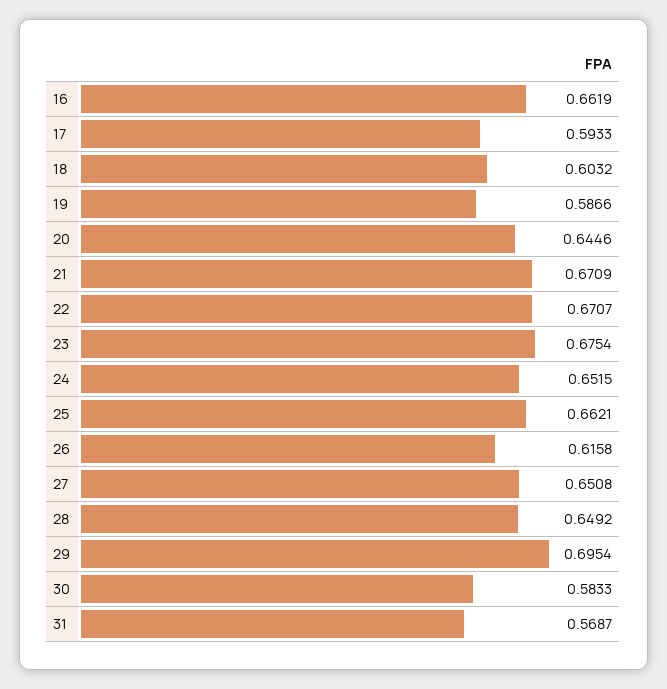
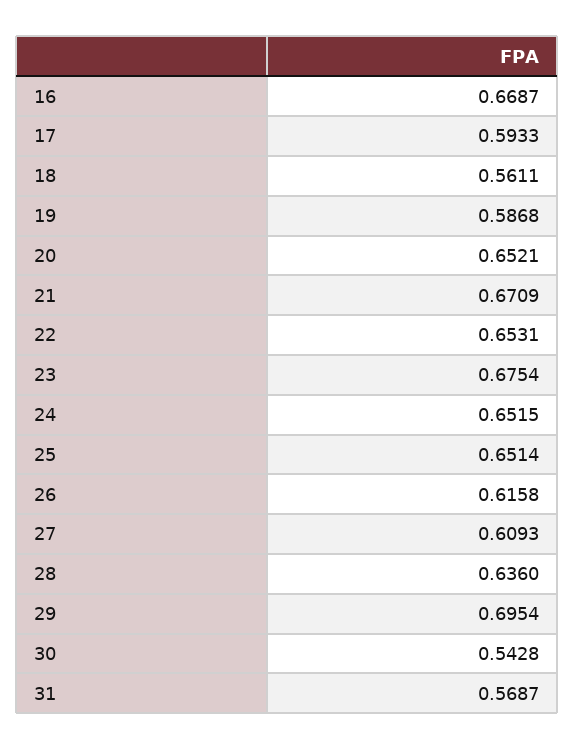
16: 0.6619 -> 0.6687
18: 0.6032 -> 0.5611
19: 0.5866 -> 0.5868
20: 0.6446 -> 0.6521
22: 0.6707 -> 0.6531
25: 0.6621 -> 0.6514
27: 0.6508 -> 0.6093
28: 0.6492 -> 0.636
30: 0.5833 -> 0.5428

